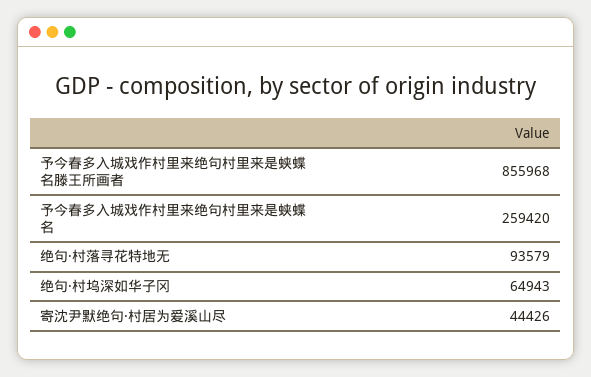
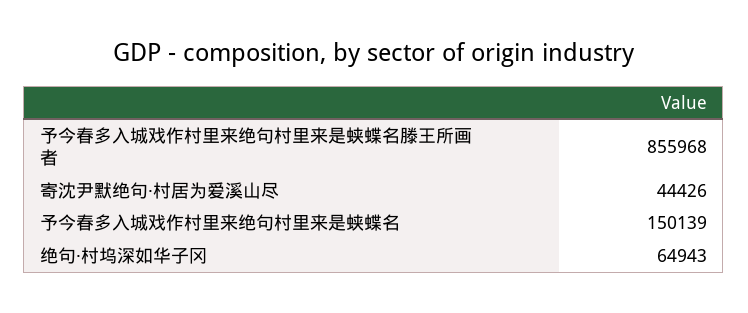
予今春多入城戏作村里来绝句村里来是蛱蝶名: 259420 -> 150139
绝句·村落寻花特地无: 93579 -> none

